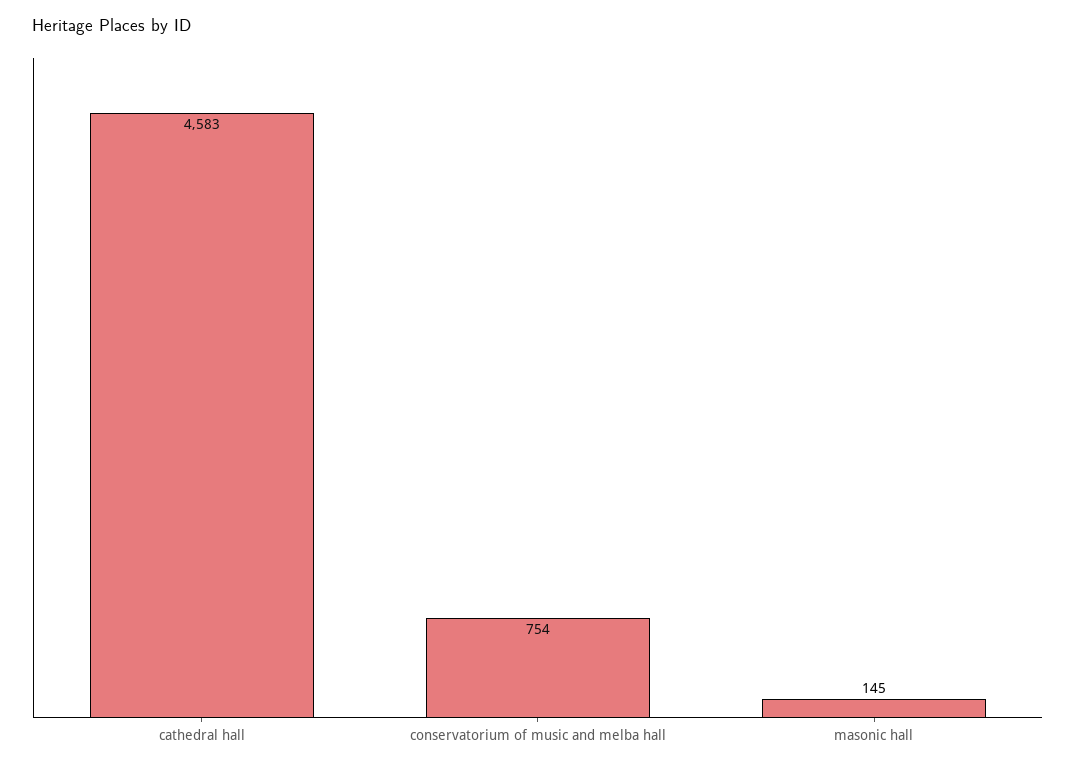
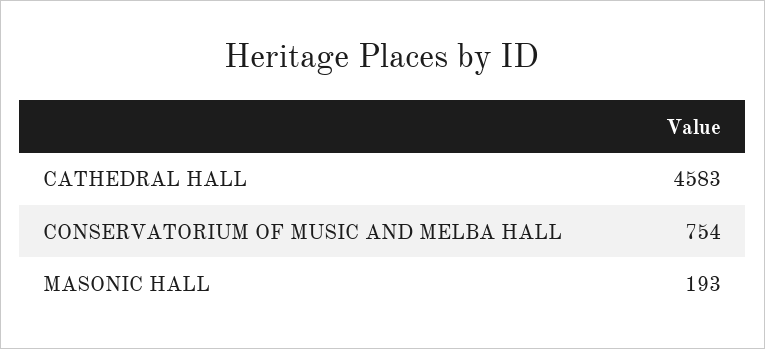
masonic hall: 145 -> 193

